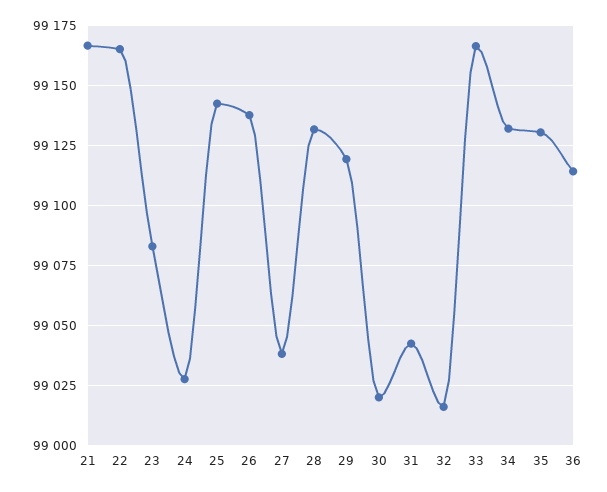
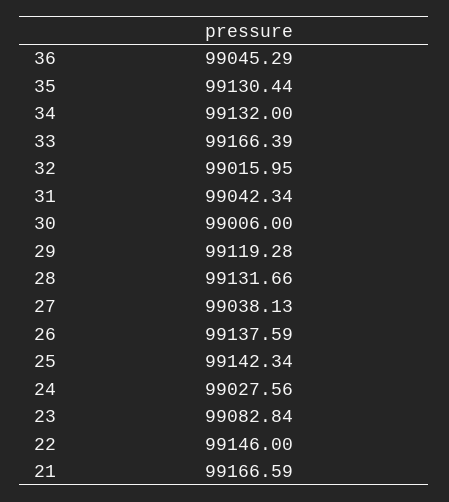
22: 99165 -> 99146
30: 99020 -> 99006
36: 99115 -> 99045.29

